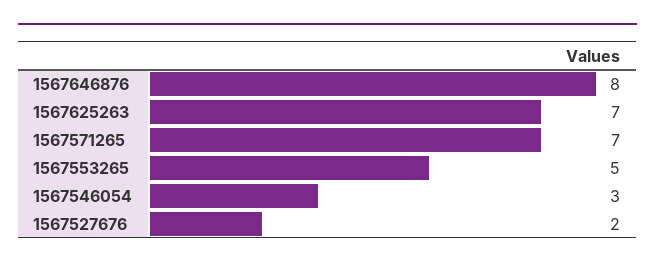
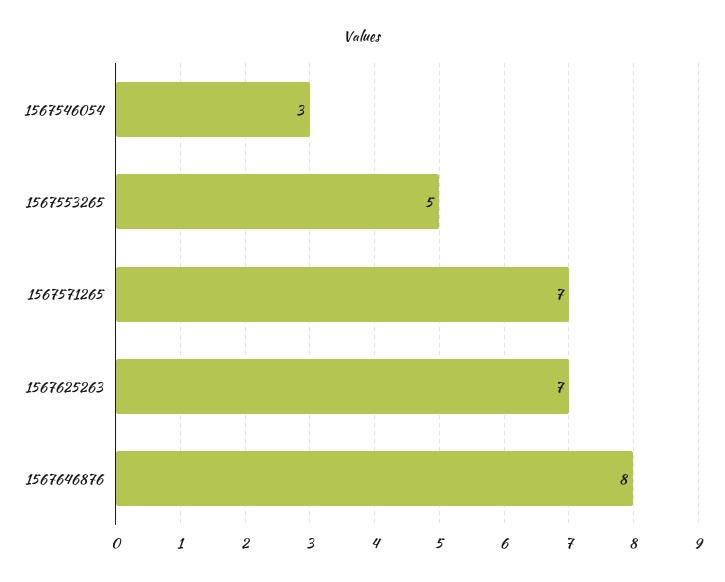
1567527676: 2 -> none

